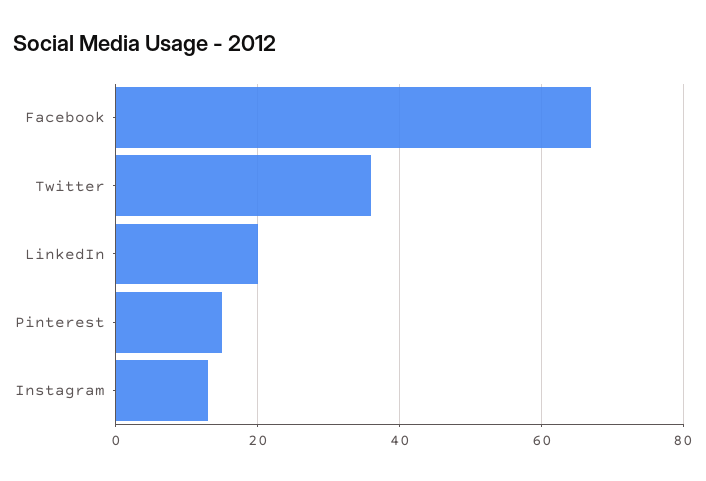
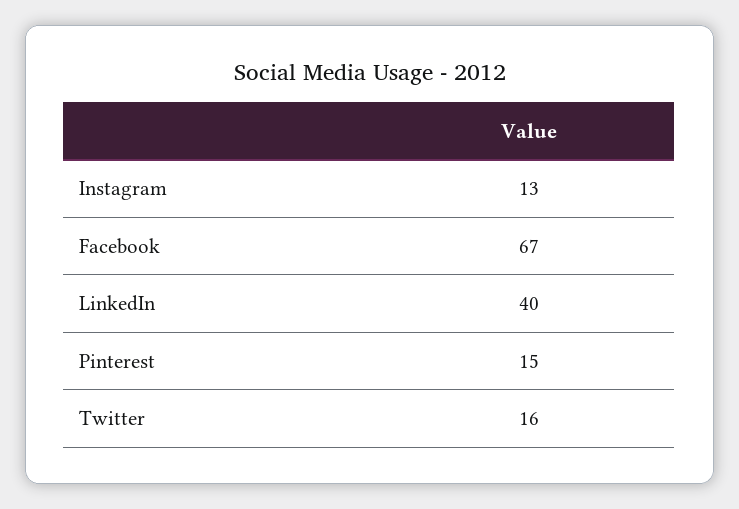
Twitter: 35 -> 16
LinkedIn: 20 -> 40

